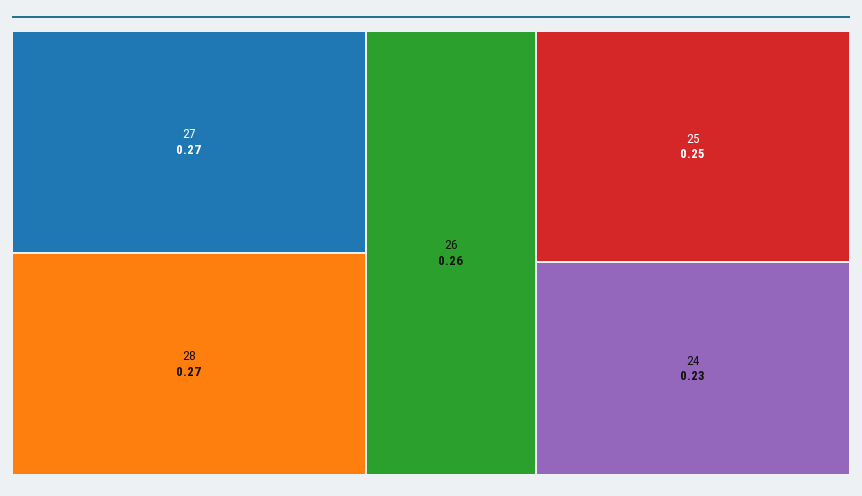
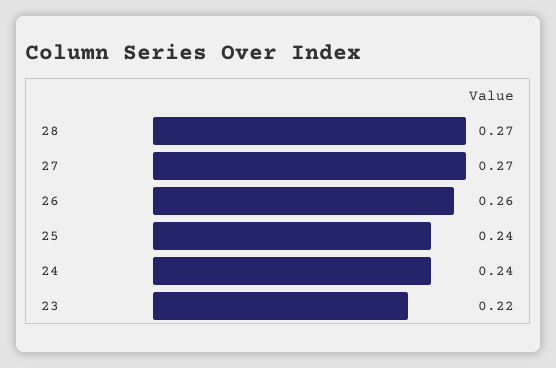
25: 0.25 -> 0.24
24: 0.23 -> 0.24
23: none -> 0.22

